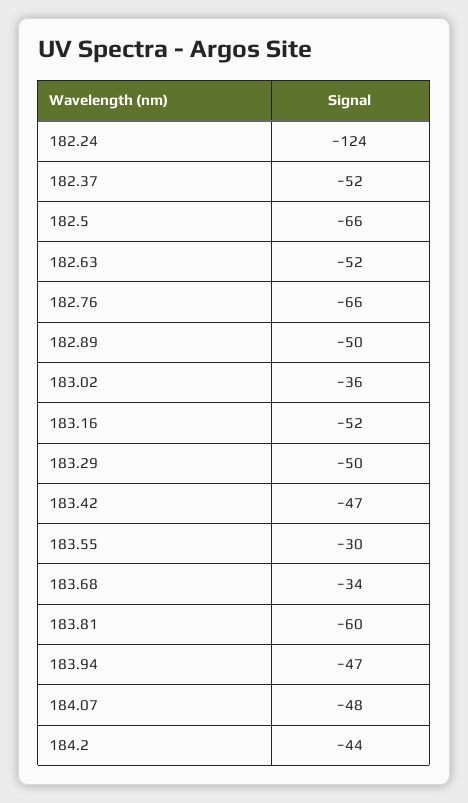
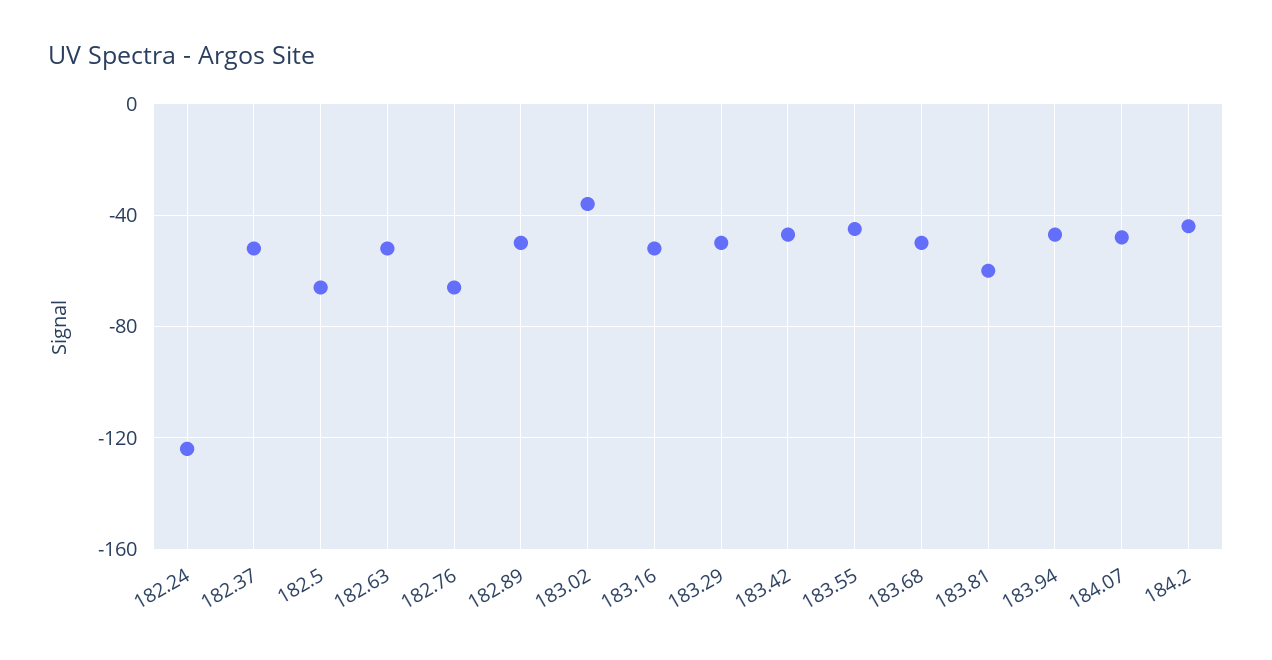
183.55: -30 -> -45
183.68: -34 -> -50

